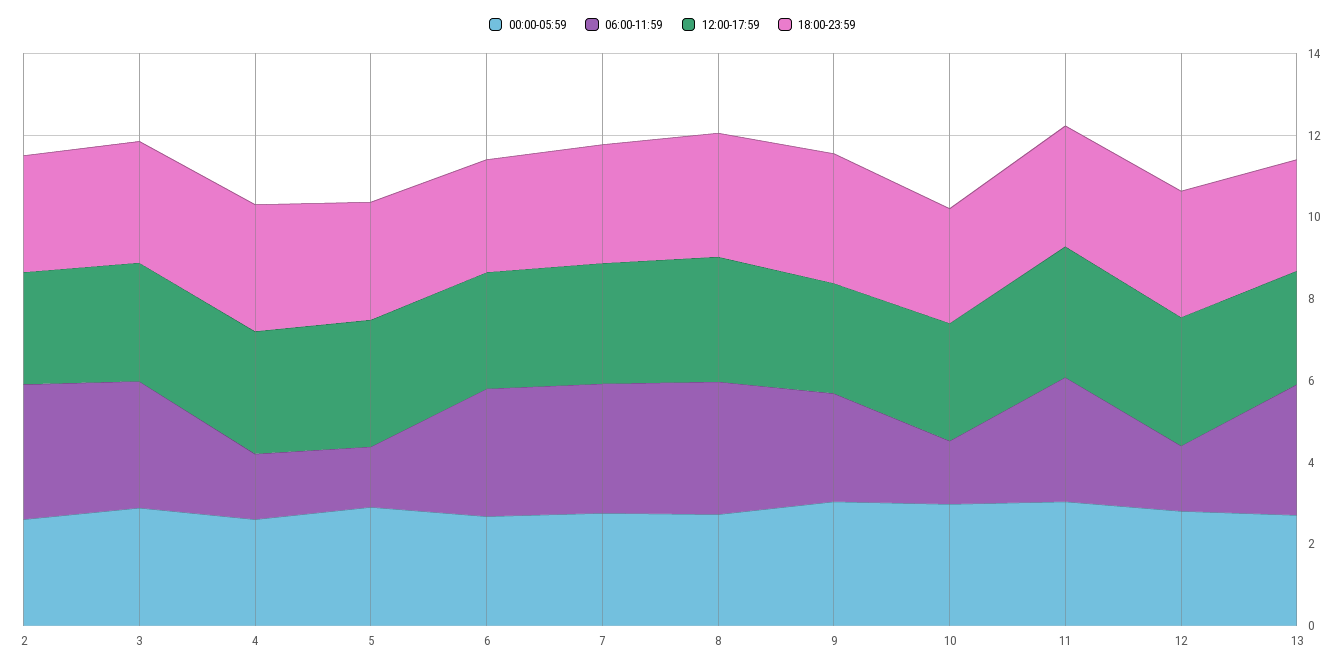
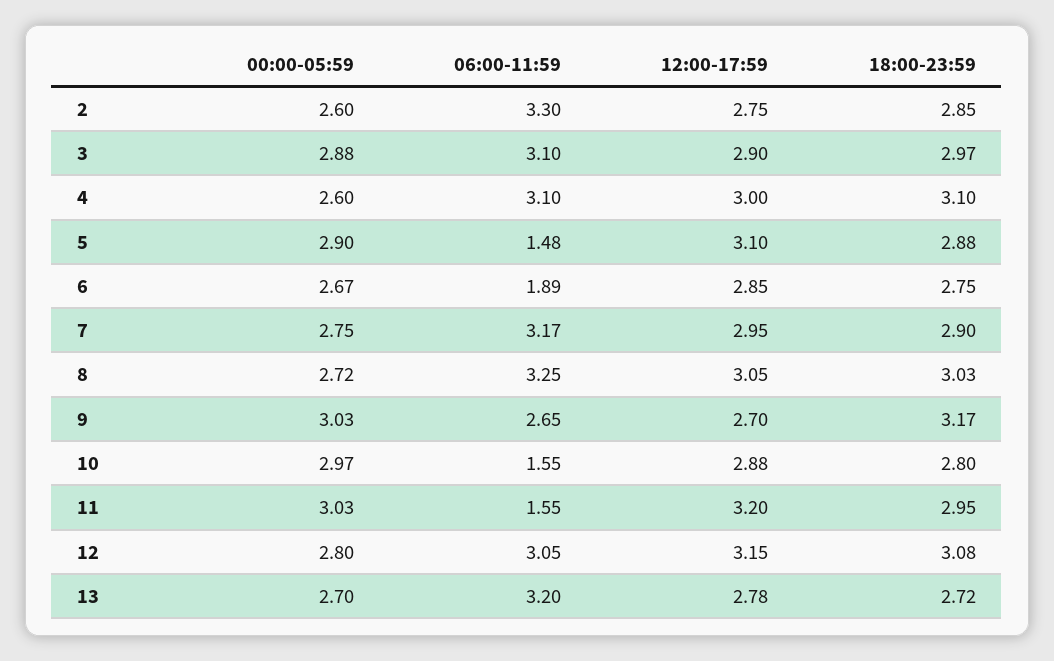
06:00-11:59, 4: 1.5 -> 3.1
06:00-11:59, 6: 3 -> 1.89
06:00-11:59, 11: 3 -> 1.55
06:00-11:59, 12: 1.5 -> 3.05

